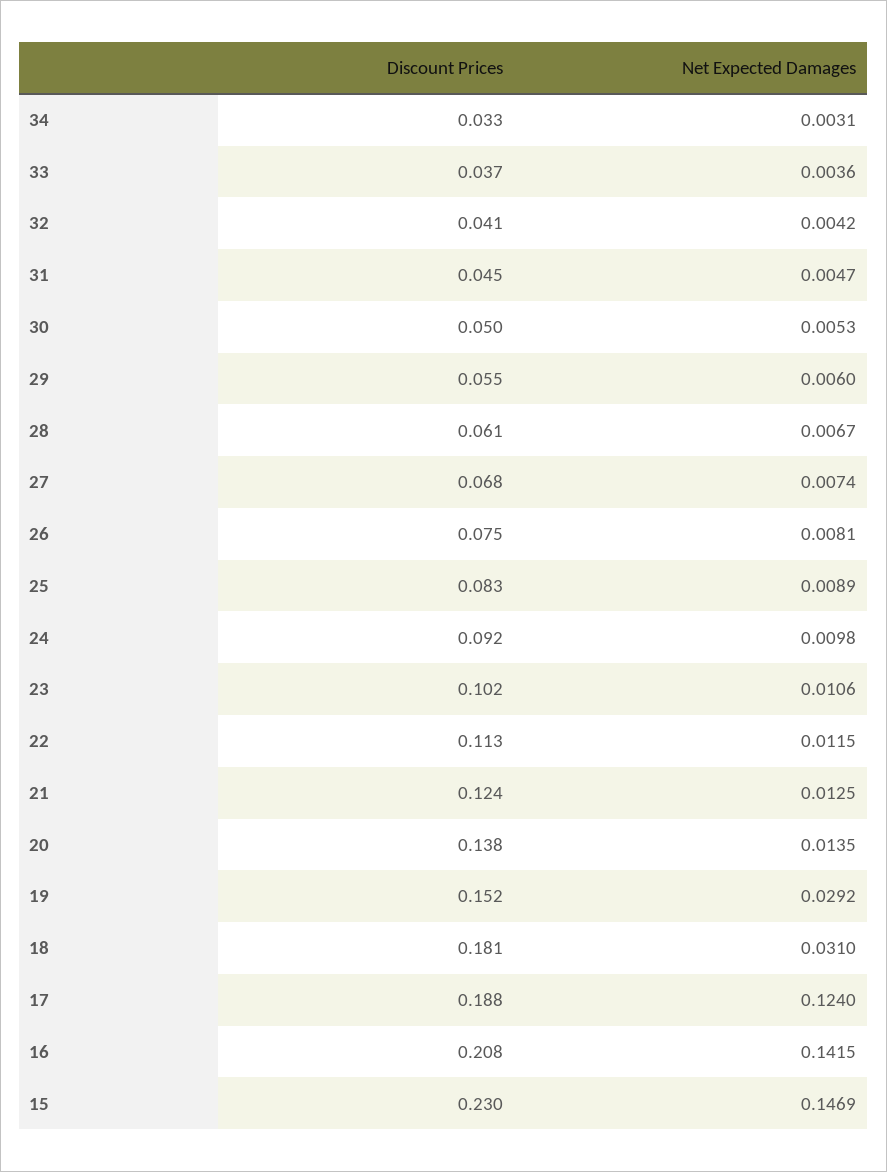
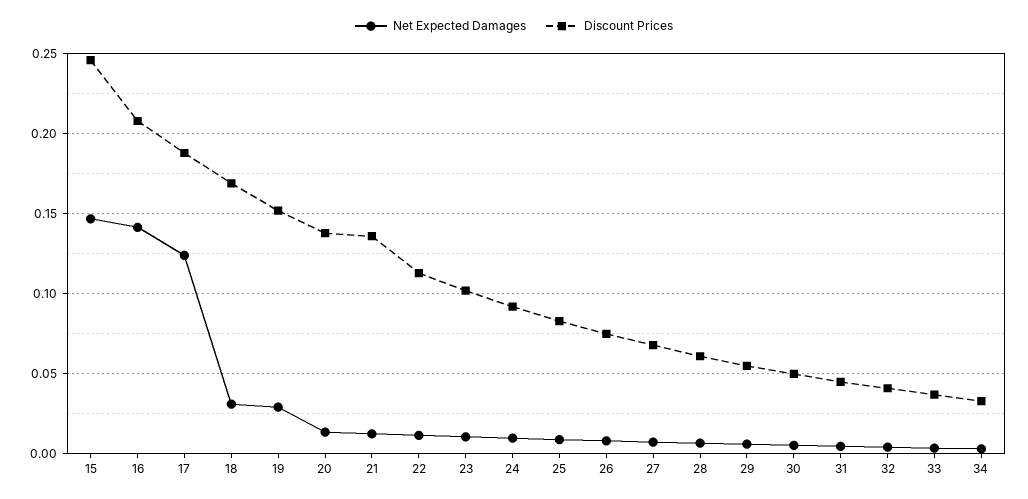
Discount Prices, 21: 0.124 -> 0.135
Discount Prices, 18: 0.181 -> 0.17
Discount Prices, 15: 0.23 -> 0.245

